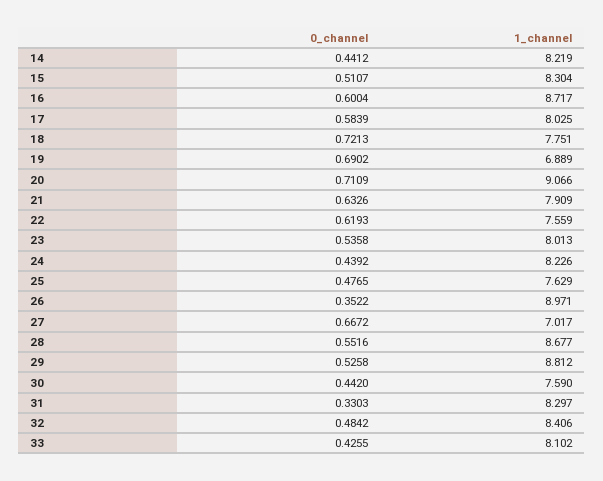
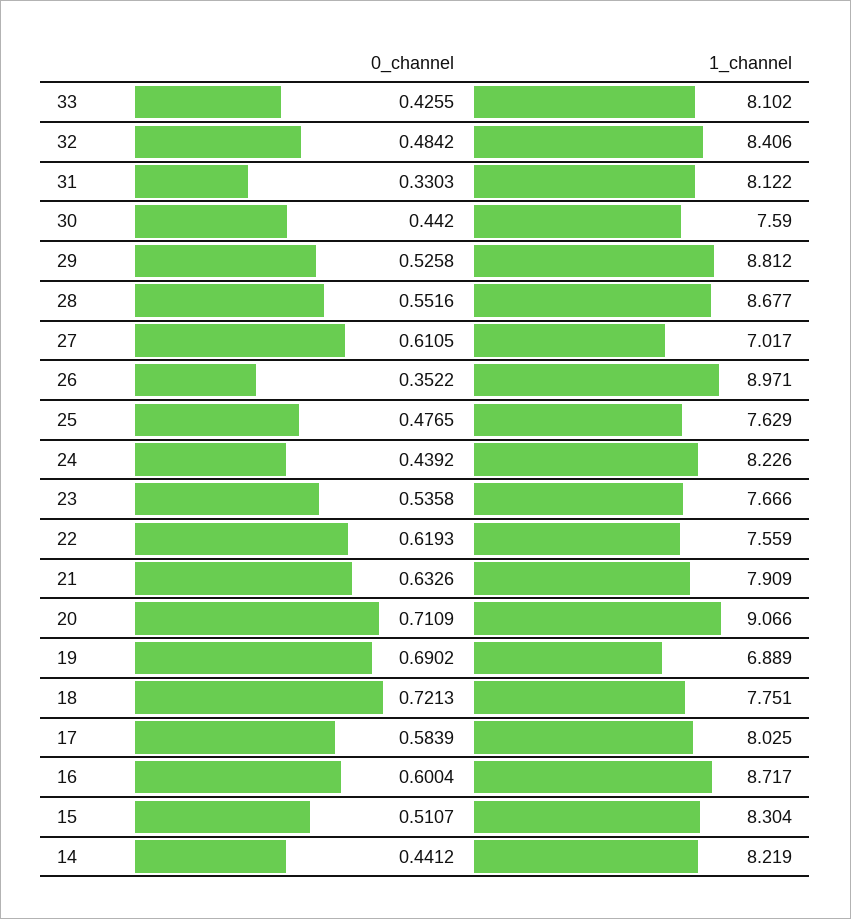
1_channel, 23: 8.013 -> 7.666
0_channel, 27: 0.6672 -> 0.6105
1_channel, 31: 8.297 -> 8.122

